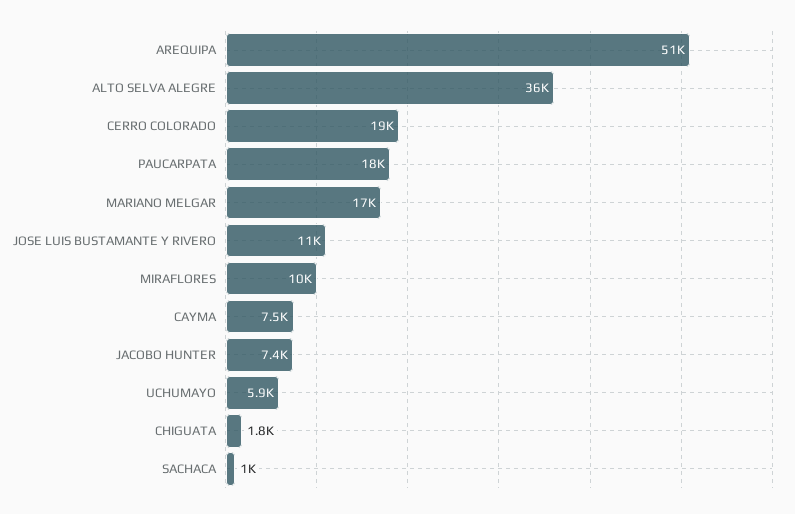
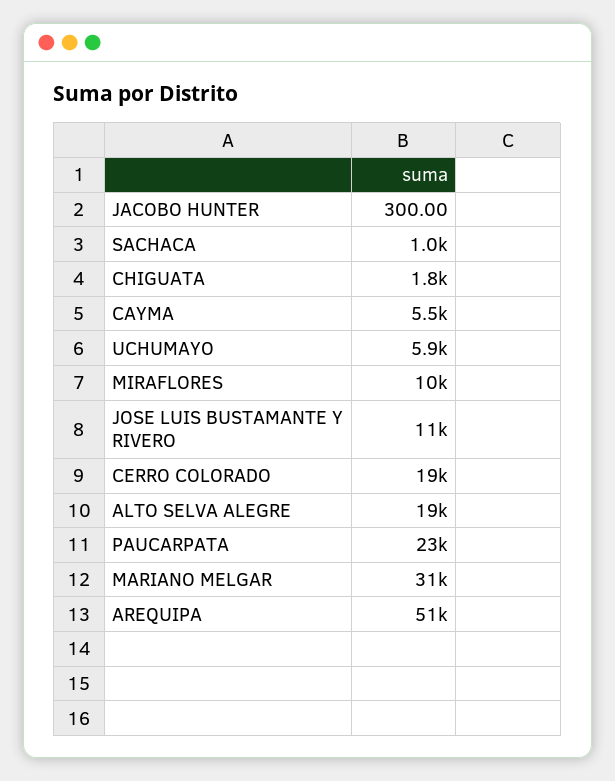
ALTO SELVA ALEGRE: 36000 -> 19000
PAUCARPATA: 18000 -> 23000
MARIANO MELGAR: 17000 -> 31000
CAYMA: 7500 -> 5500
JACOBO HUNTER: 7400 -> 300

